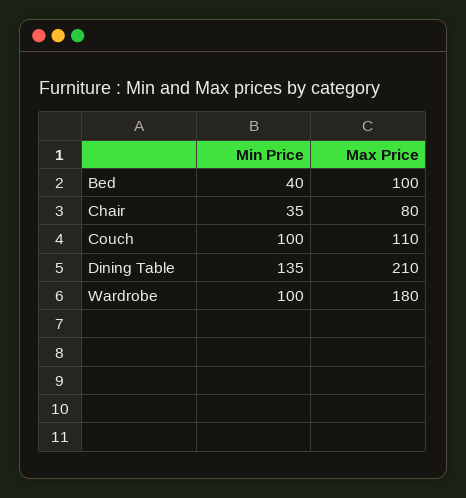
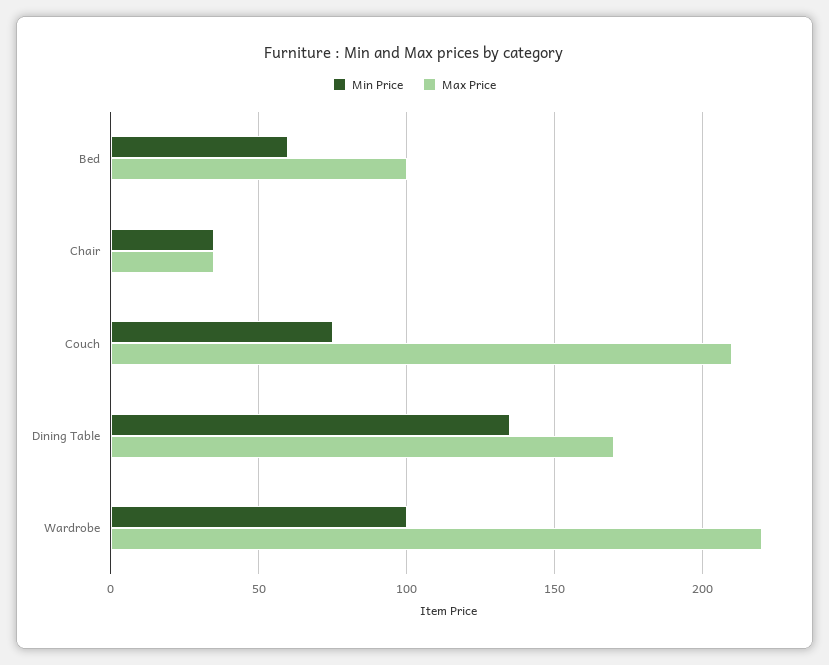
Min Price, Bed: 40 -> 60
Max Price, Chair: 80 -> 35
Min Price, Couch: 100 -> 75
Max Price, Couch: 110 -> 210
Max Price, Dining Table: 210 -> 170
Max Price, Wardrobe: 180 -> 220

